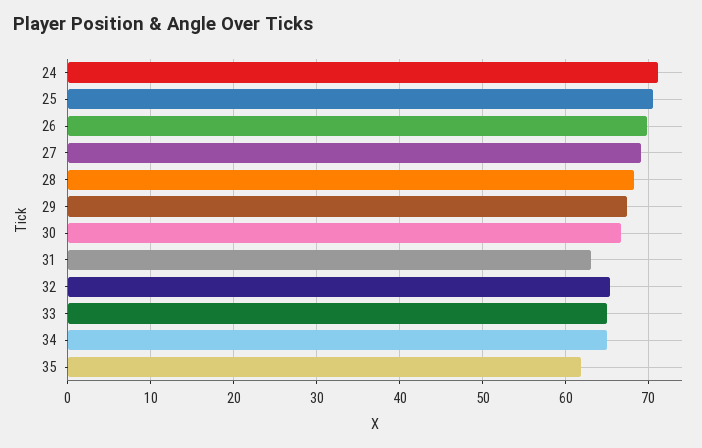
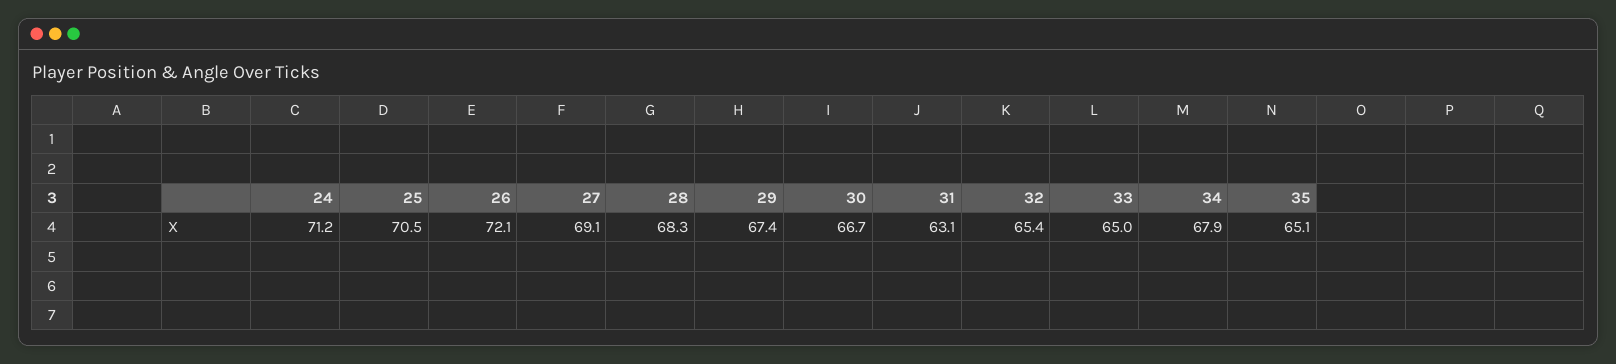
26: 70 -> 72.1
34: 65 -> 67.9
35: 62 -> 65.1

